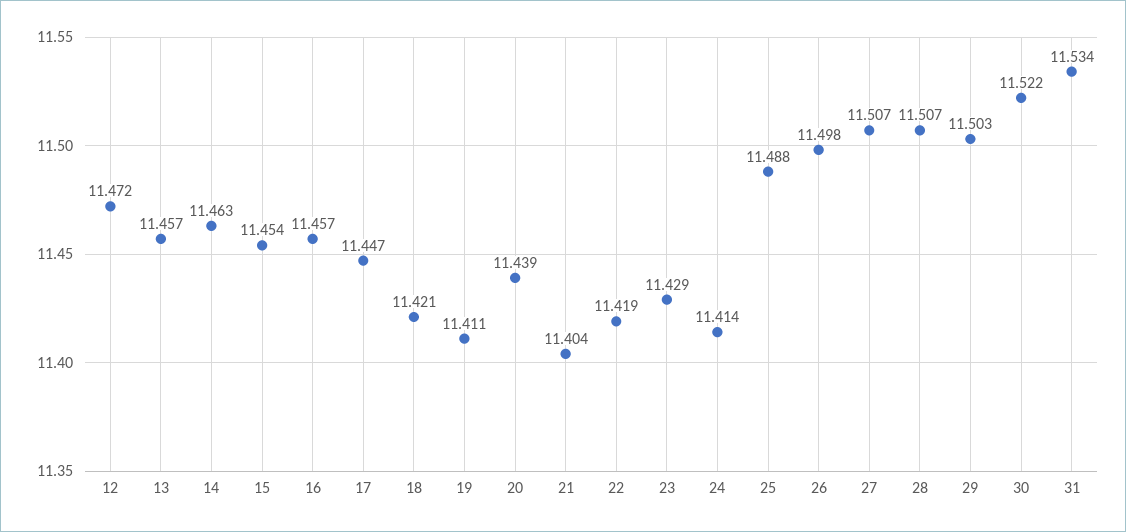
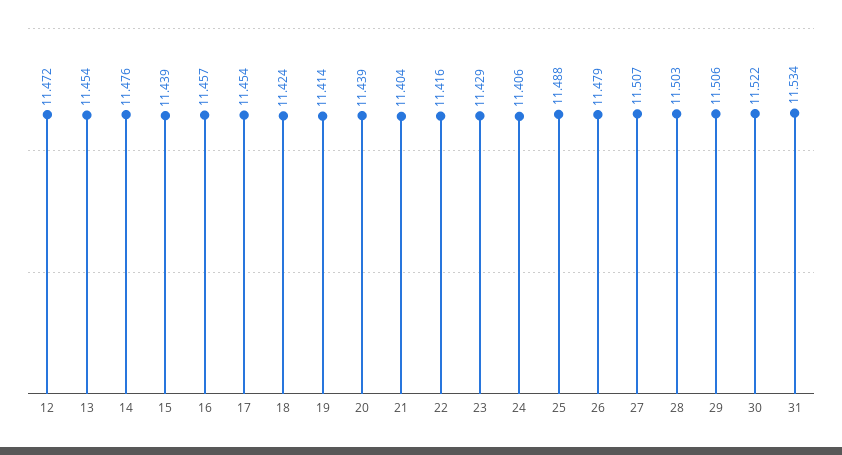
13: 11.457 -> 11.454
14: 11.463 -> 11.476
15: 11.454 -> 11.439
17: 11.447 -> 11.454
18: 11.421 -> 11.424
19: 11.411 -> 11.414
22: 11.419 -> 11.416
24: 11.414 -> 11.406
26: 11.498 -> 11.479
28: 11.507 -> 11.503
29: 11.503 -> 11.506

